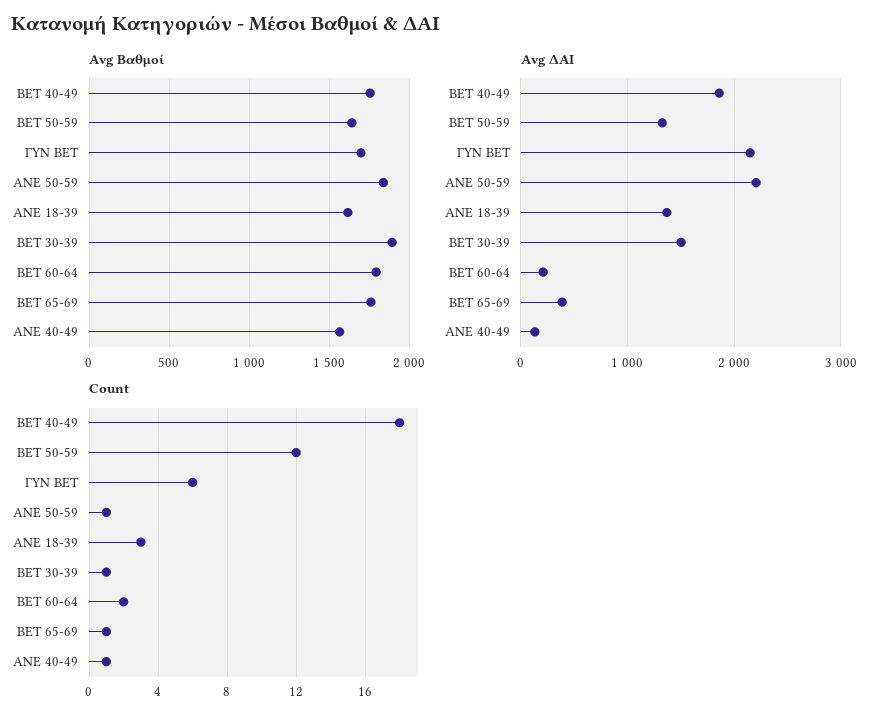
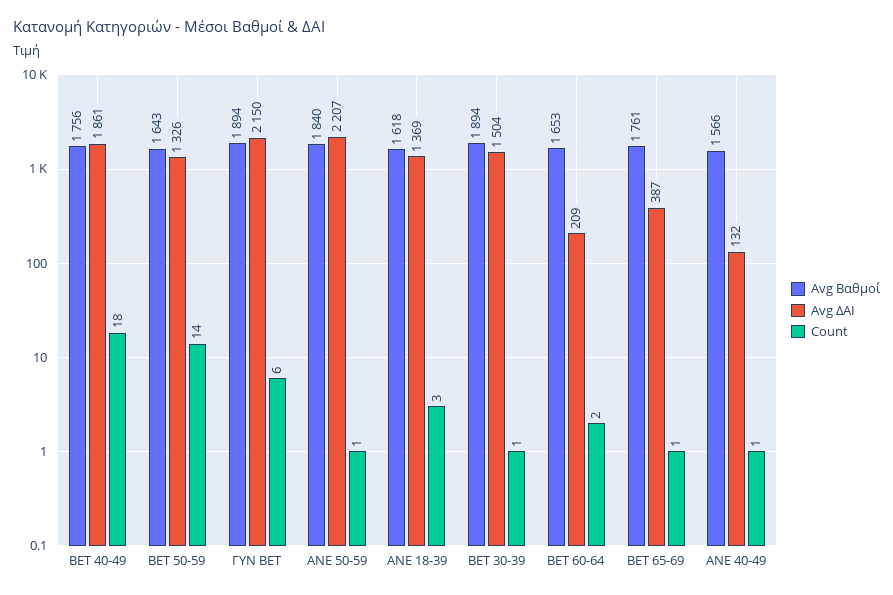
Avg Βαθμοί, ΓΥΝ BET: 1700 -> 1894
Avg Βαθμοί, BET 60-64: 1800 -> 1653
Count, BET 50-59: 12 -> 14

